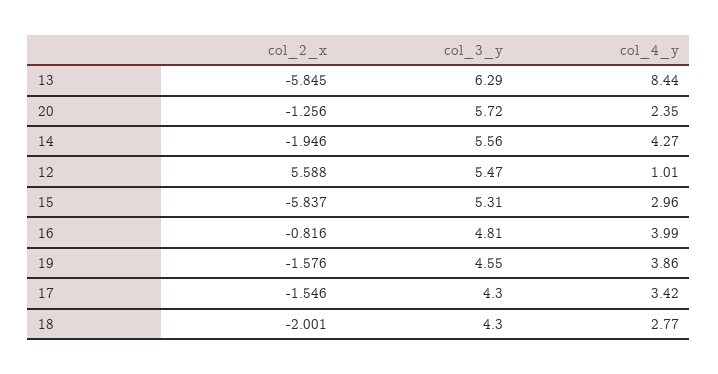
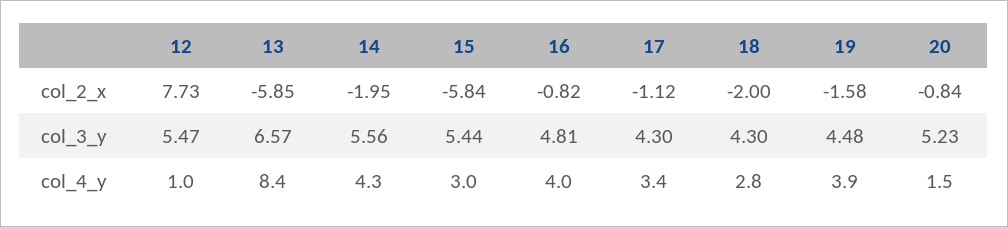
col_3_y, 13: 6.29 -> 6.57
col_2_x, 20: -1.256 -> -0.84
col_3_y, 20: 5.72 -> 5.23
col_4_y, 20: 2.35 -> 1.5
col_2_x, 12: 5.588 -> 7.73
col_3_y, 15: 5.31 -> 5.44
col_3_y, 19: 4.55 -> 4.48
col_2_x, 17: -1.546 -> -1.12

